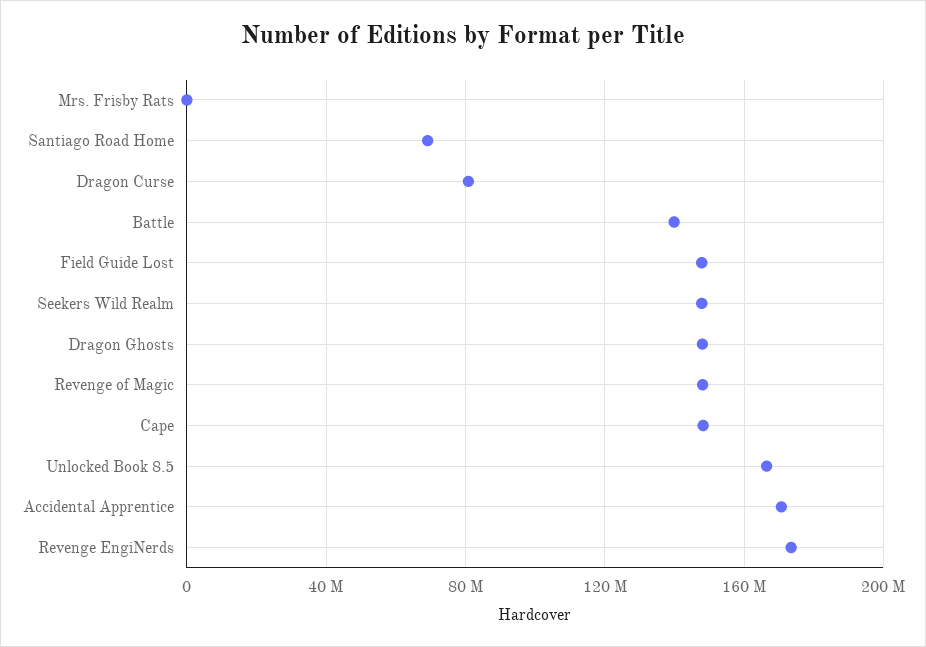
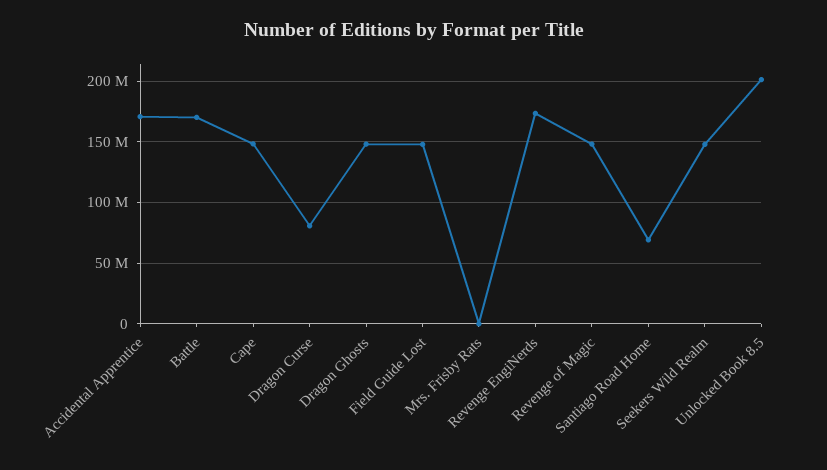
Battle: 140000000 -> 170000000
Unlocked Book 8.5: 165000000 -> 200000000

